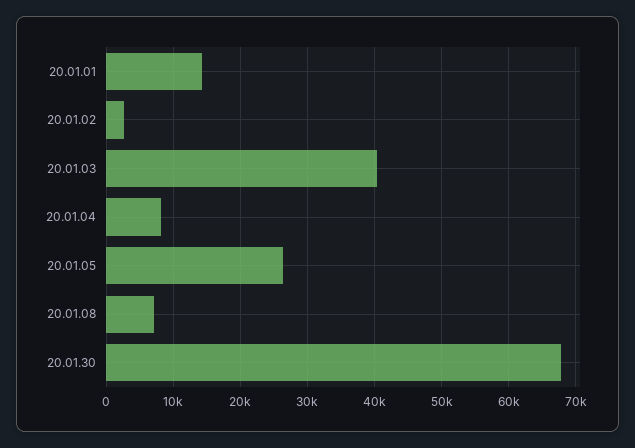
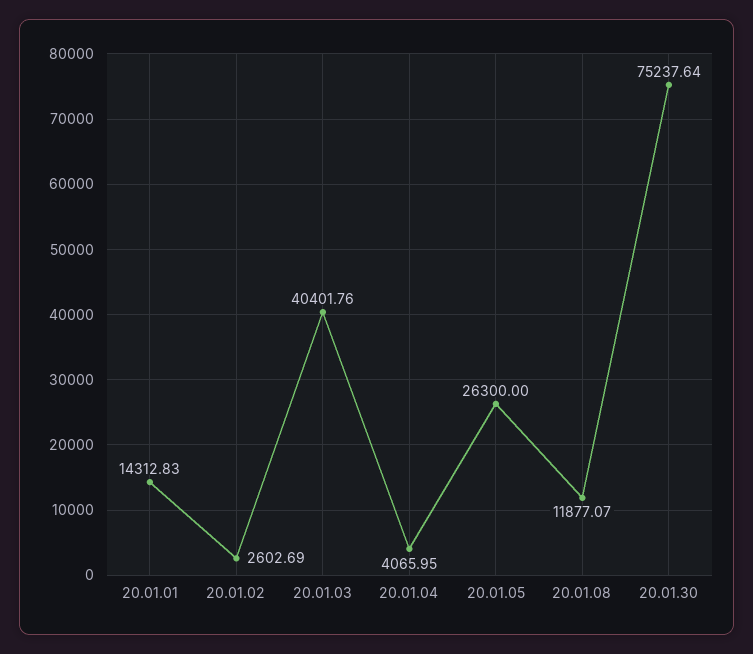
20.01.04: 8000 -> 4065.95
20.01.08: 7000 -> 11877.07
20.01.30: 68000 -> 75237.64

